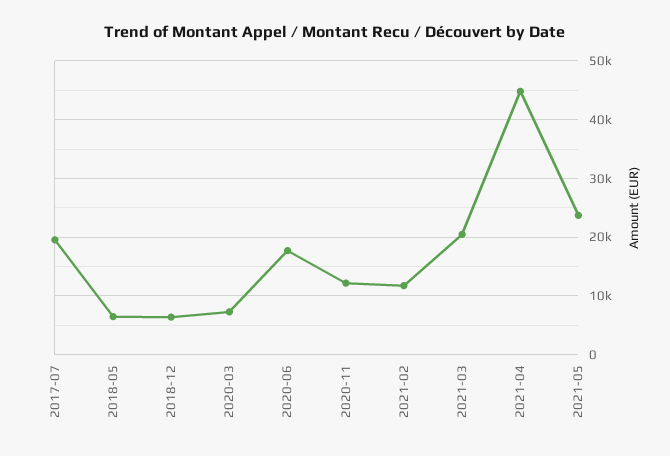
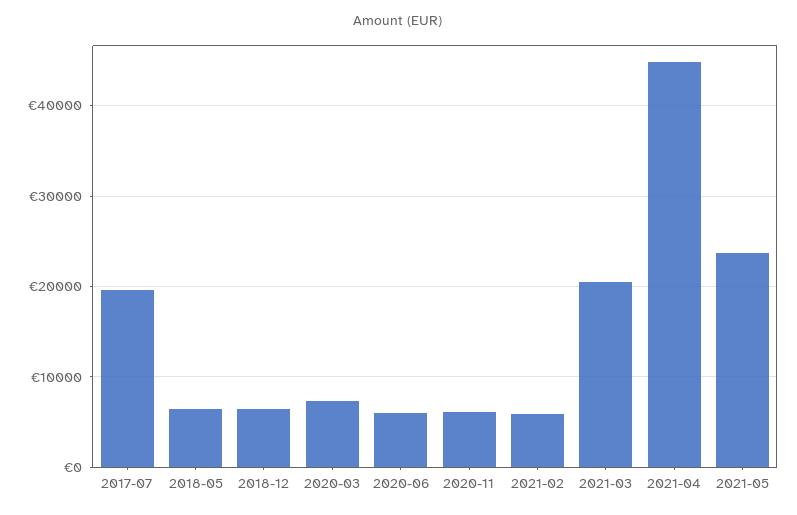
2020-06: 18000 -> 6000
2020-11: 12000 -> 6000
2021-02: 12000 -> 6000

